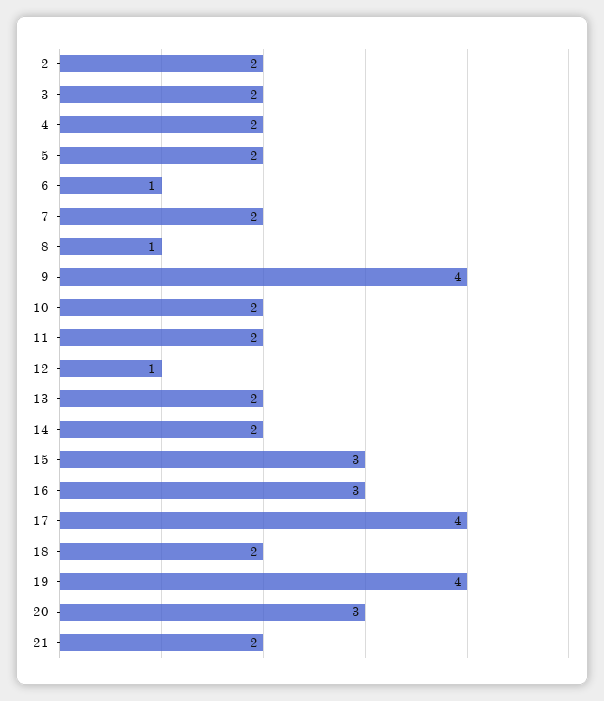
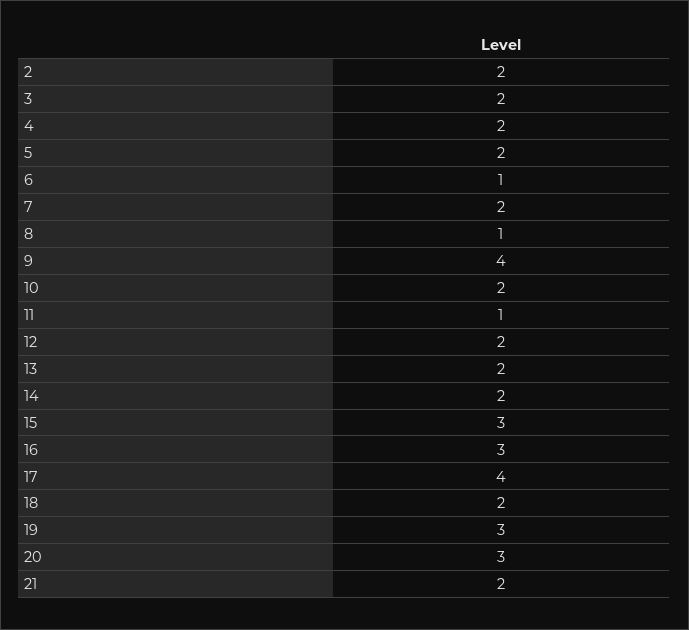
11: 2 -> 1
12: 1 -> 2
19: 4 -> 3

